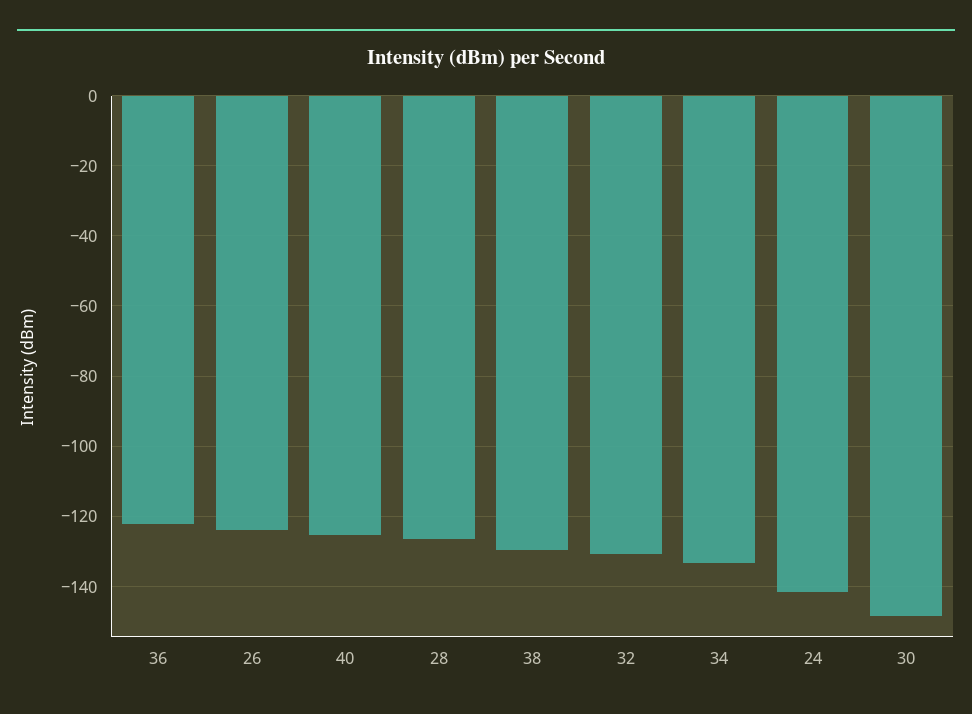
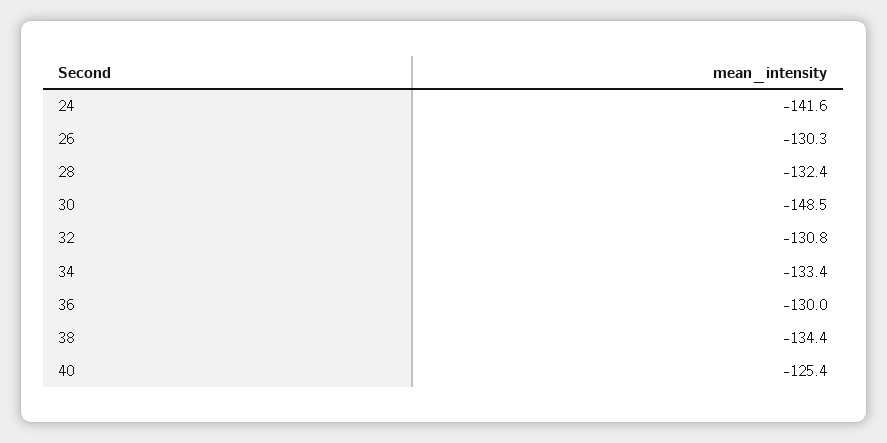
36: -122 -> -130
26: -124 -> -130.3
28: -126 -> -132.4
38: -130 -> -134.4

